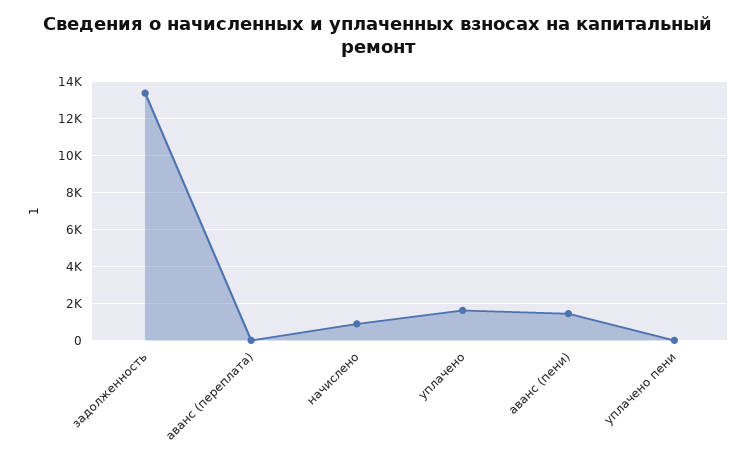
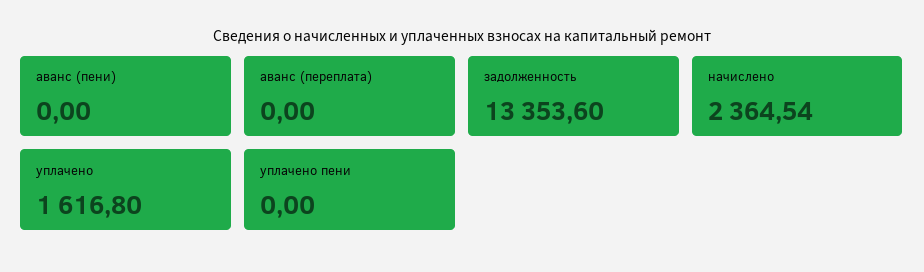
начислено: 1000 -> 2364.54
аванс (пени): 1500 -> 0

